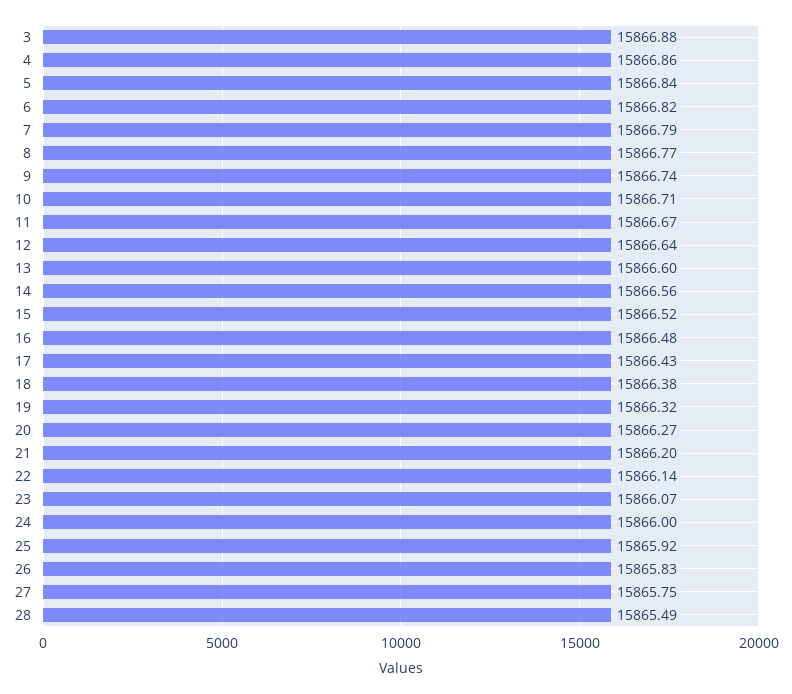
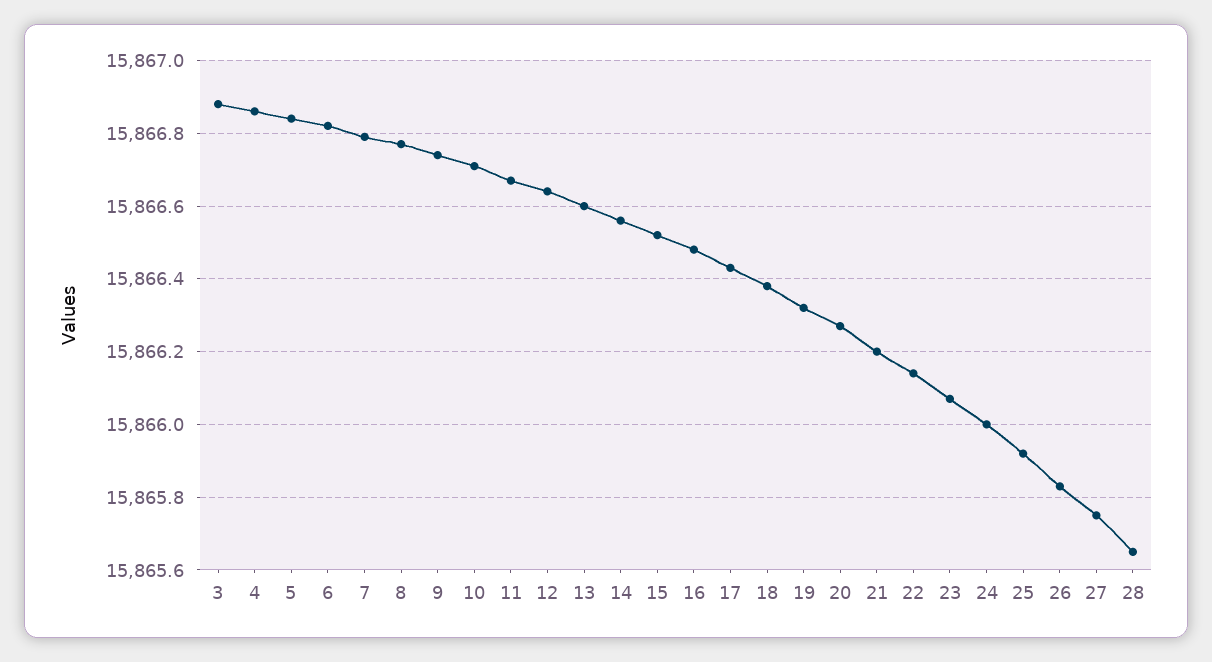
28: 15865.49 -> 15865.65

